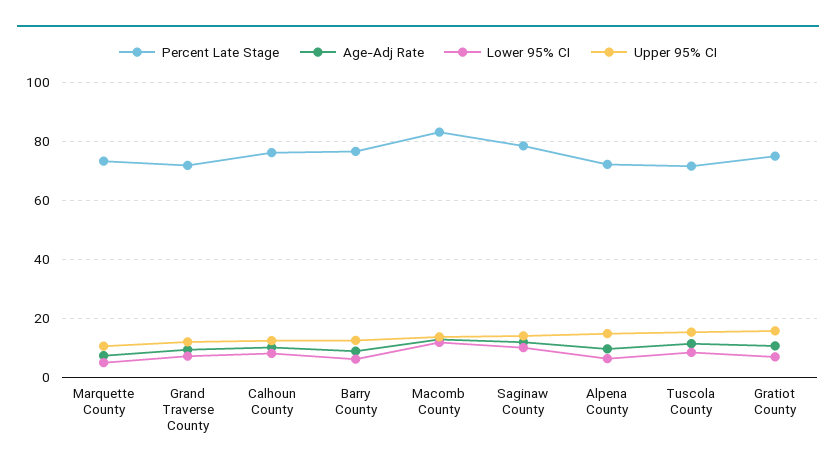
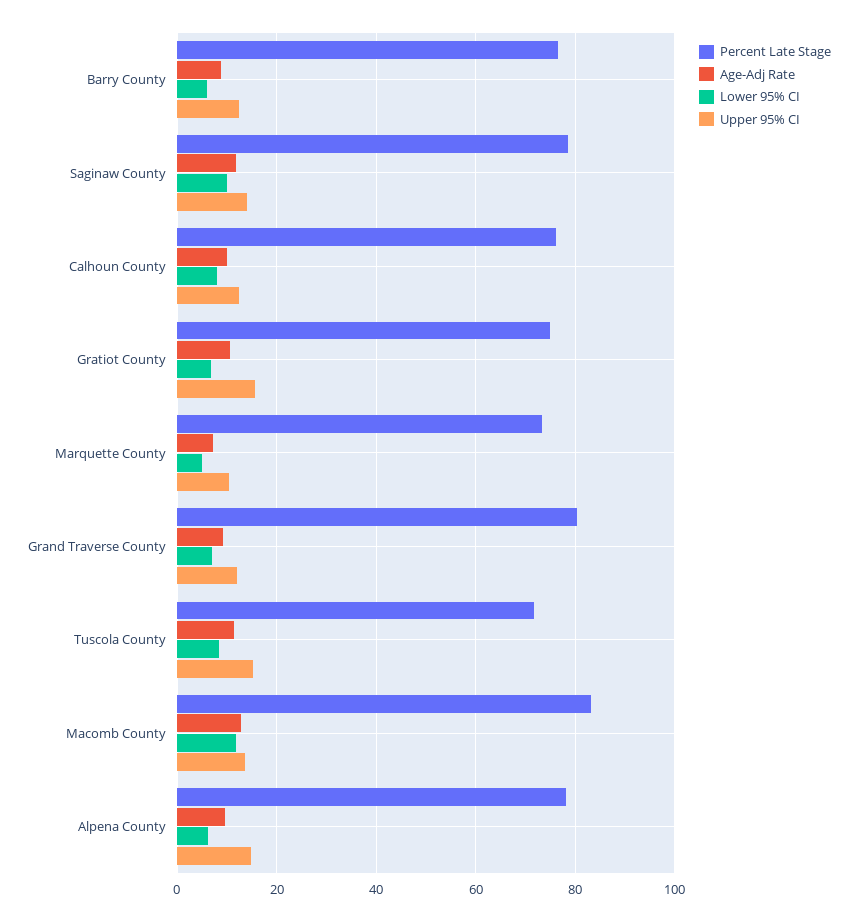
Percent Late Stage, Grand Traverse County: 72.5 -> 80
Percent Late Stage, Alpena County: 72.5 -> 78

